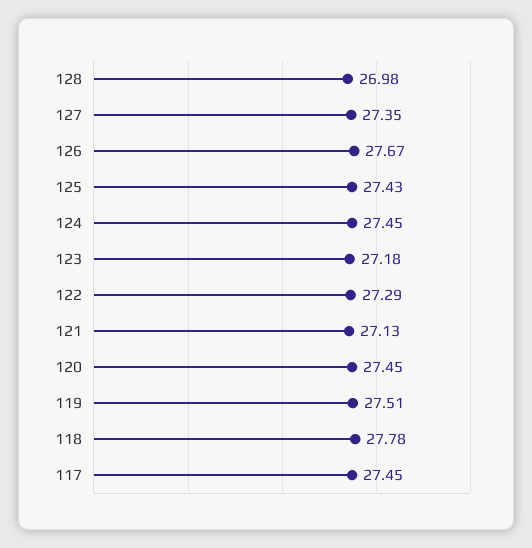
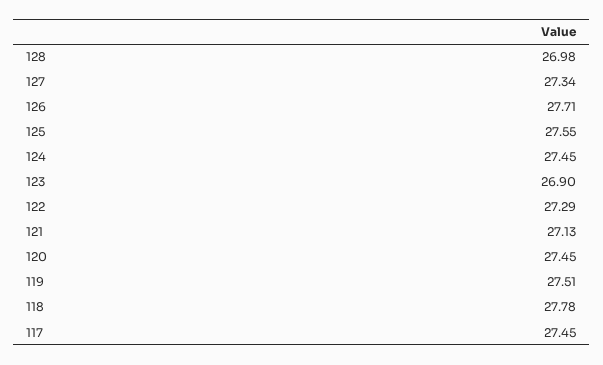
127: 27.35 -> 27.34
126: 27.67 -> 27.71
125: 27.43 -> 27.55
123: 27.18 -> 26.9

